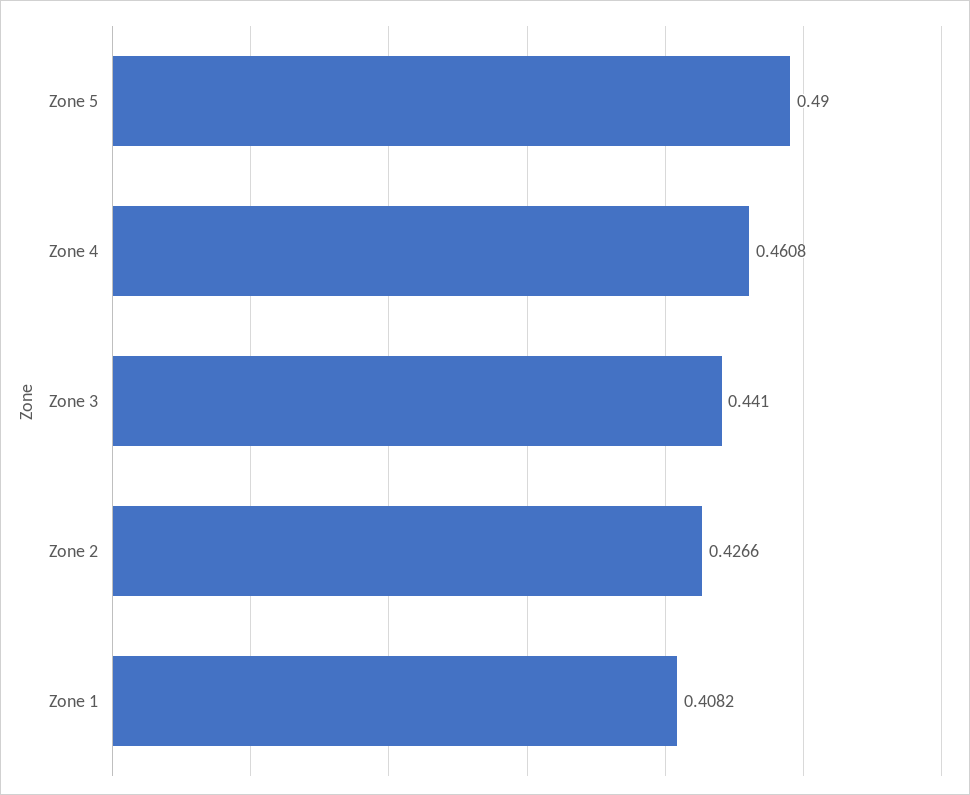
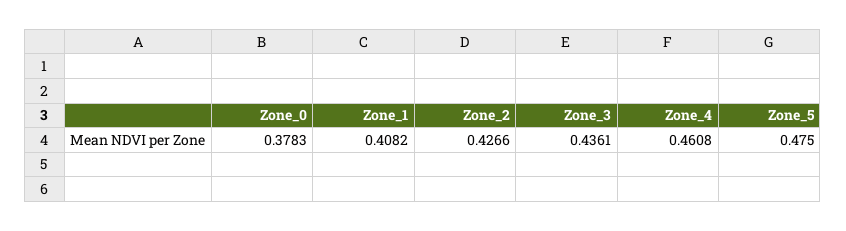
Zone 5: 0.49 -> 0.475
Zone 3: 0.441 -> 0.4361
Zone_0: none -> 0.3783

